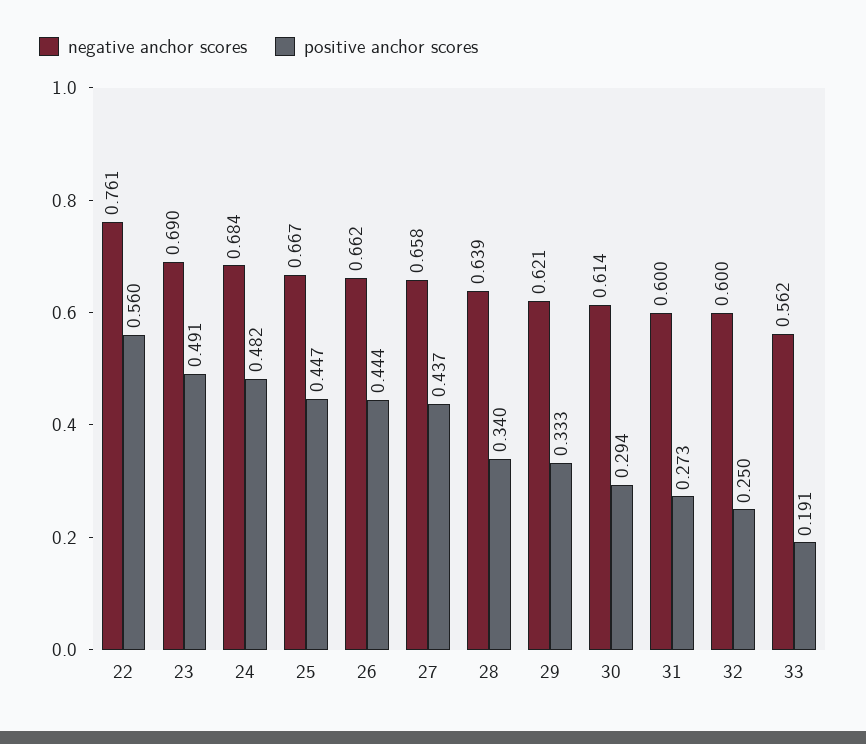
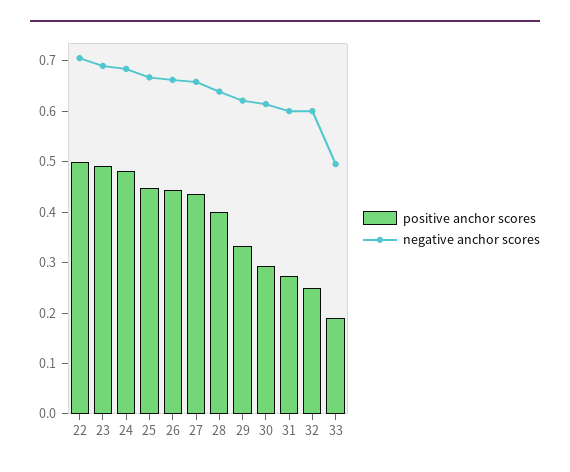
negative anchor scores, 22: 0.761 -> 0.7
positive anchor scores, 22: 0.56 -> 0.5
positive anchor scores, 28: 0.34 -> 0.4
negative anchor scores, 33: 0.562 -> 0.5

